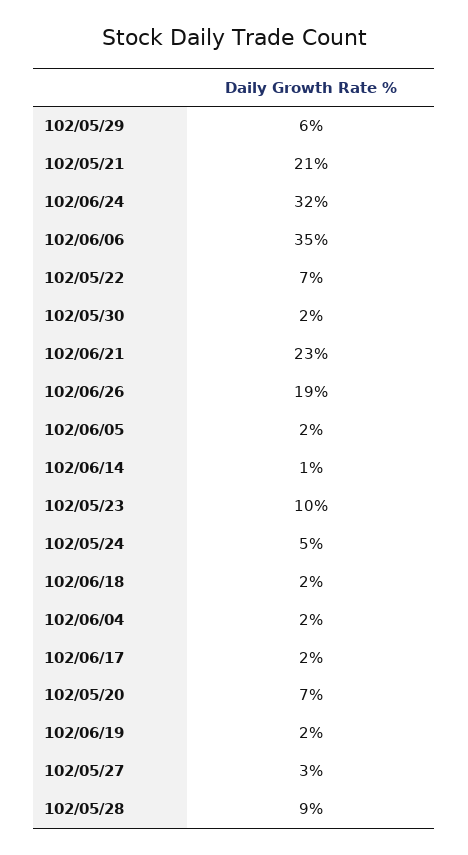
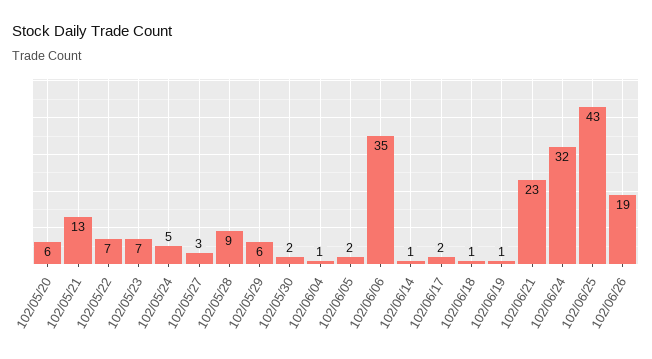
102/05/21: 21 -> 13
102/05/23: 10 -> 7
102/06/18: 2 -> 1
102/06/04: 2 -> 1
102/05/20: 7 -> 6
102/06/19: 2 -> 1
102/06/25: none -> 43

